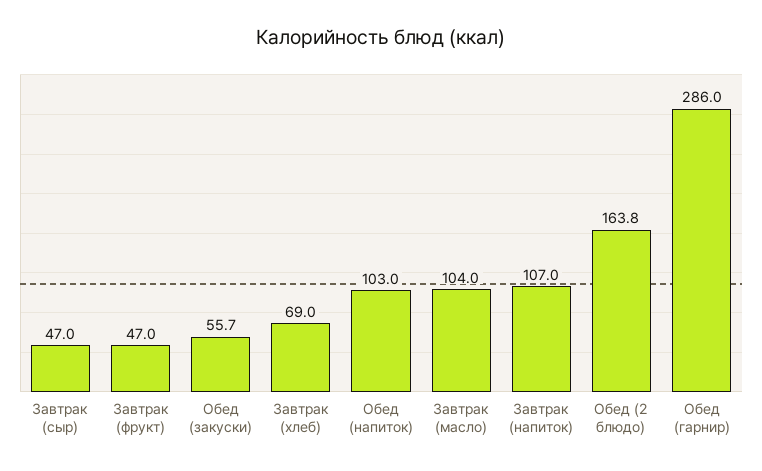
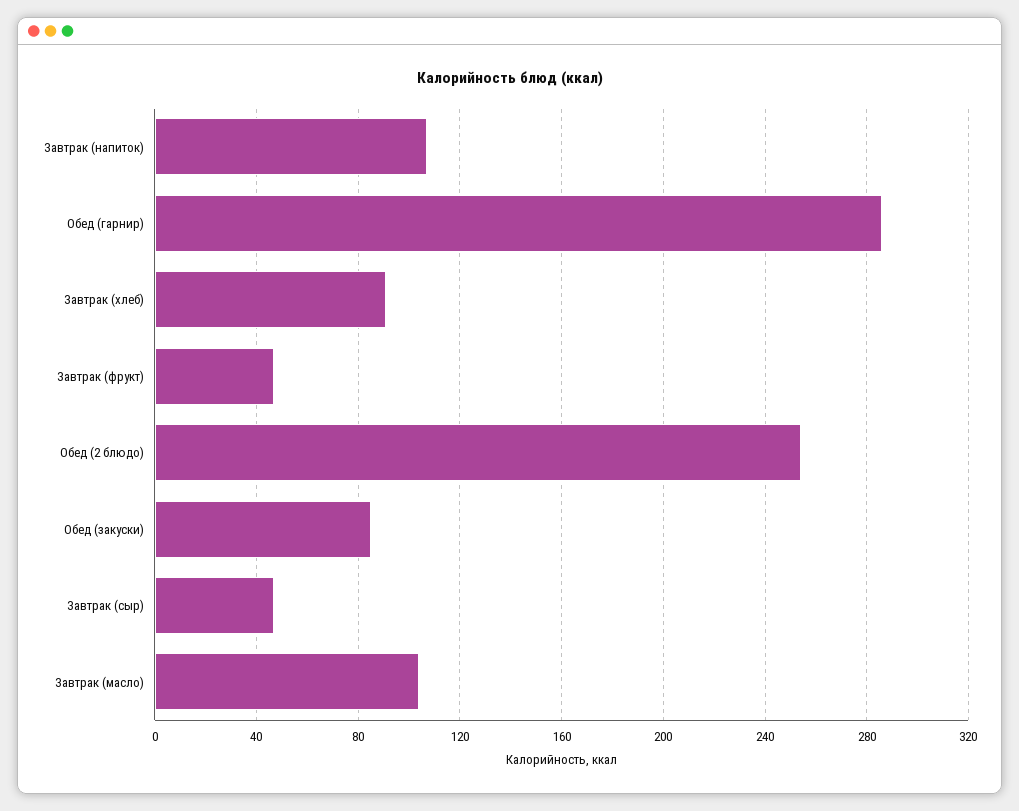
Обед (закуски): 55.7 -> 85
Завтрак (хлеб): 69 -> 90
Обед (напиток): 103 -> none
Обед (2 блюдо): 163.8 -> 255

